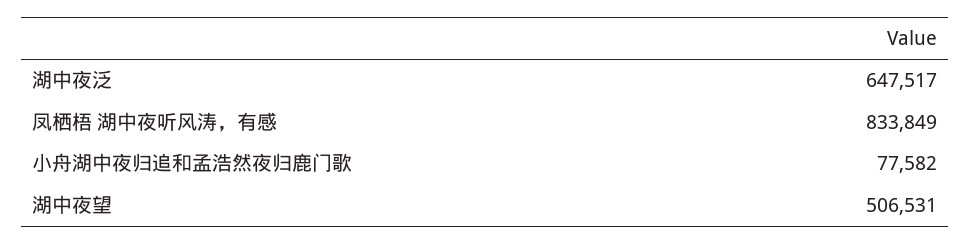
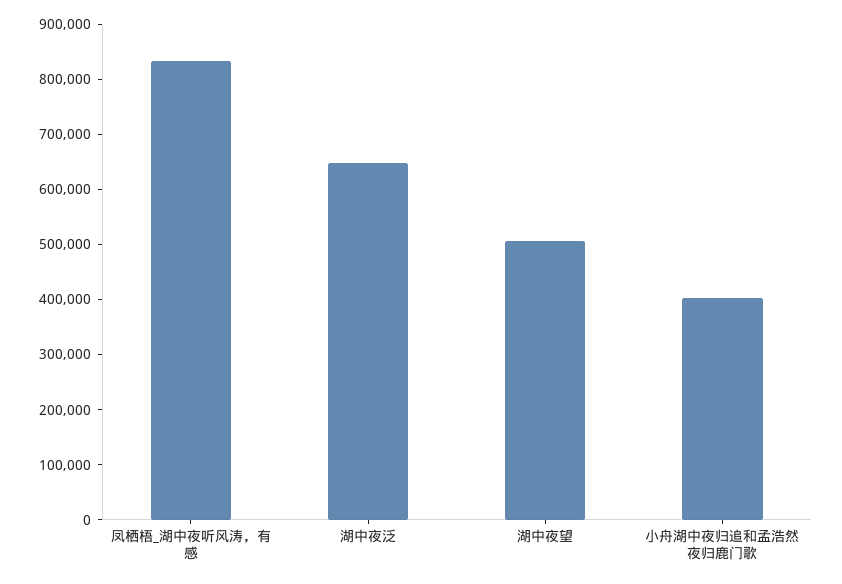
小舟湖中夜归追和孟浩然夜归鹿门歌: 77582 -> 400000

